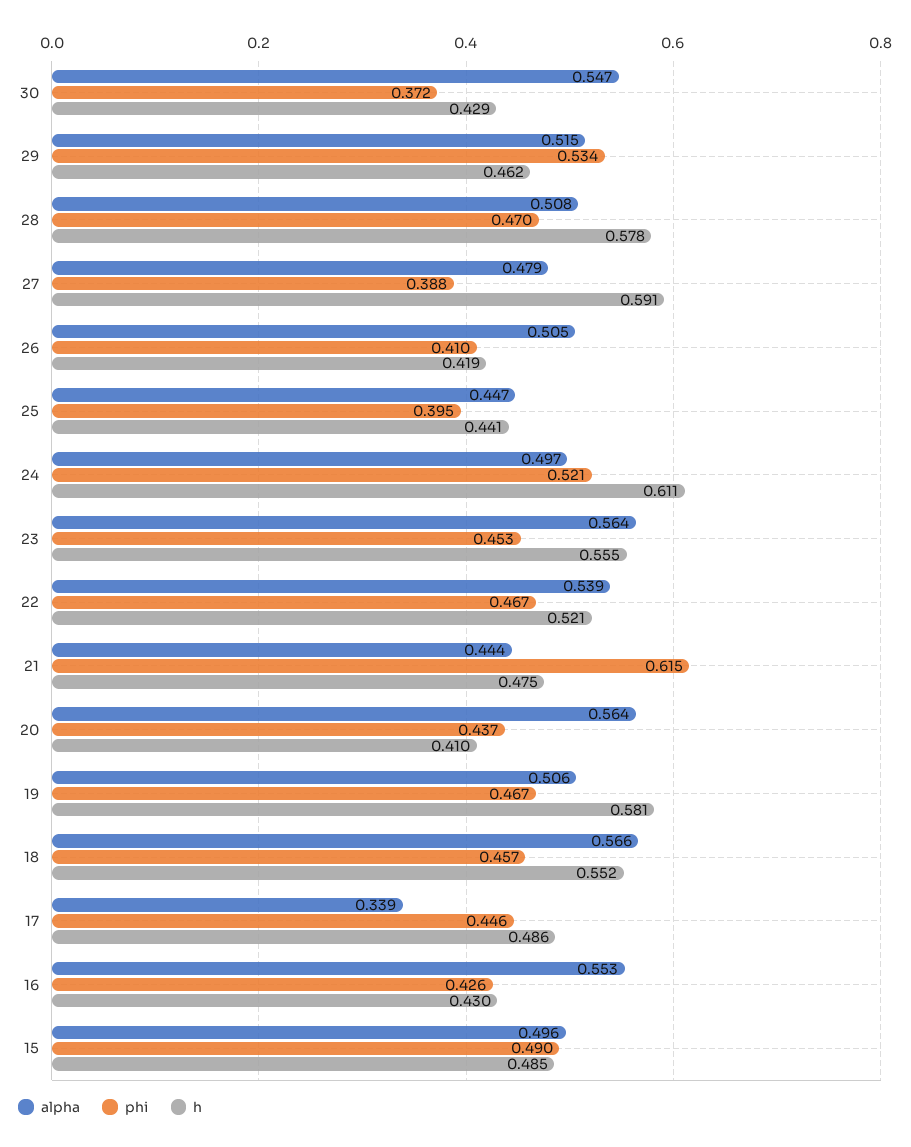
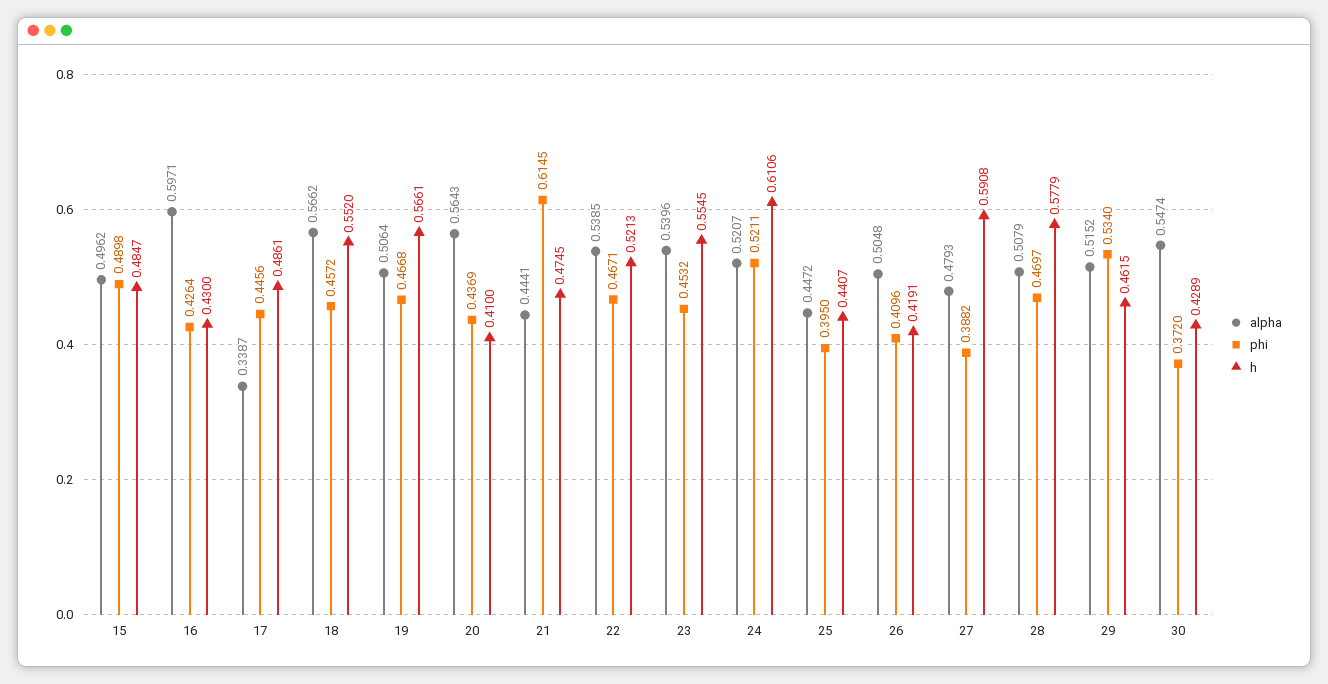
alpha, 24: 0.497 -> 0.5207
alpha, 23: 0.564 -> 0.5396
h, 19: 0.581 -> 0.5661
alpha, 16: 0.553 -> 0.5971

